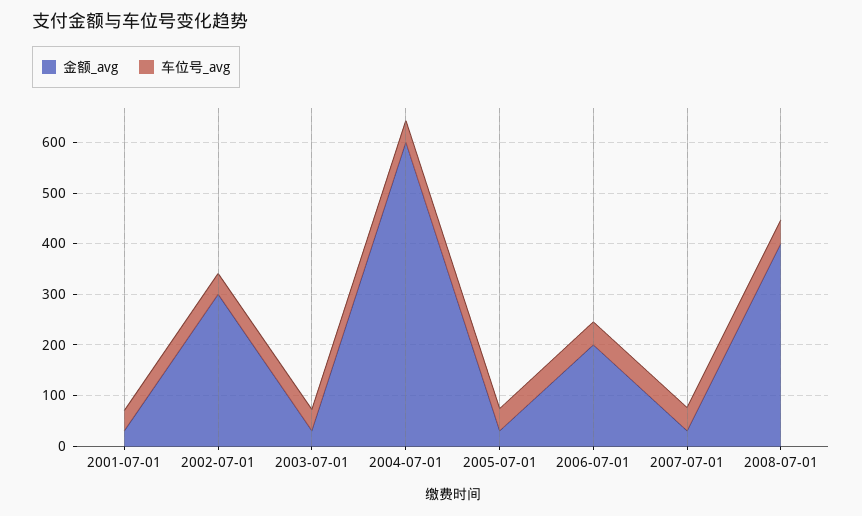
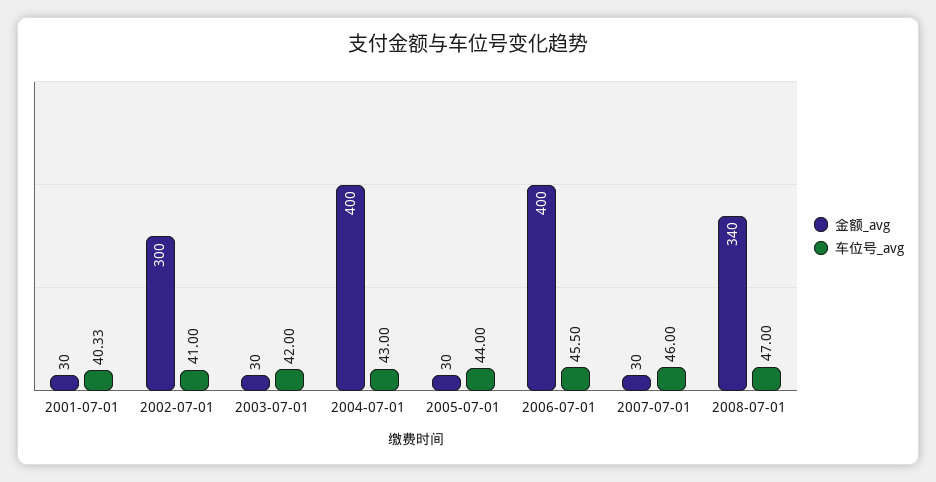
金额_avg, 2004-07-01: 600 -> 400
金额_avg, 2006-07-01: 200 -> 400
金额_avg, 2008-07-01: 400 -> 340

